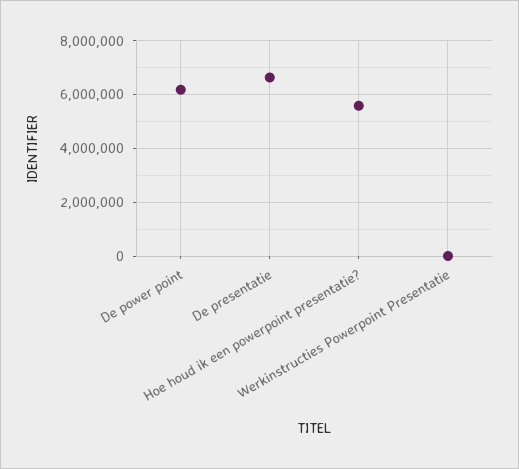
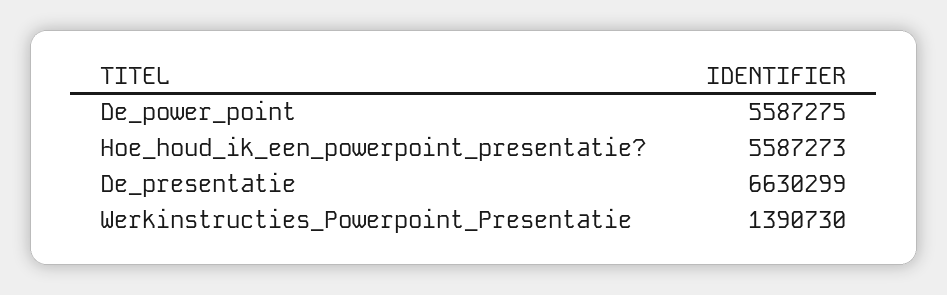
De power point: 6250000 -> 5587275
Werkinstructies Powerpoint Presentatie: 0 -> 1390730

